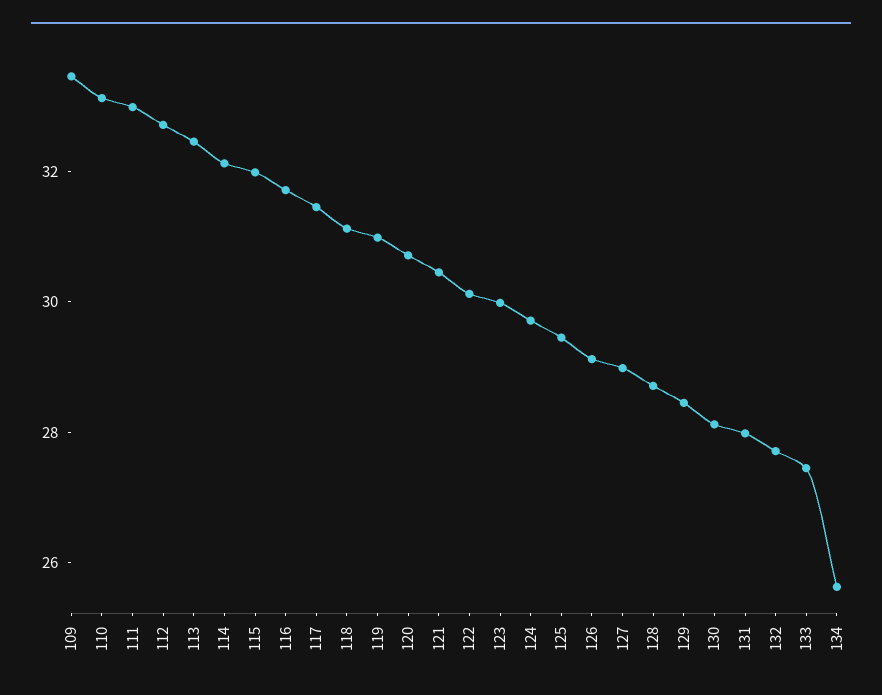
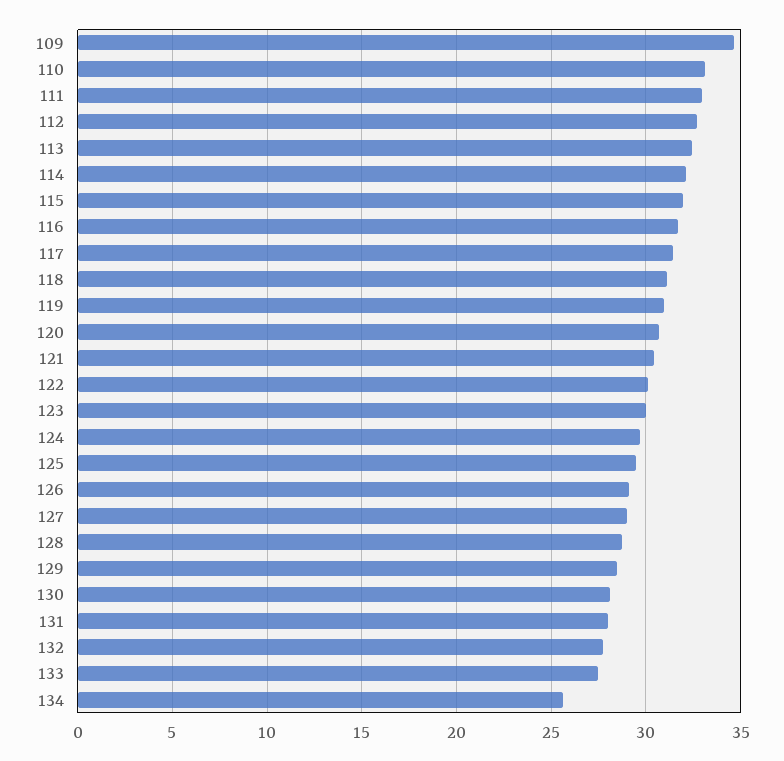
109: 33.5 -> 34.5

